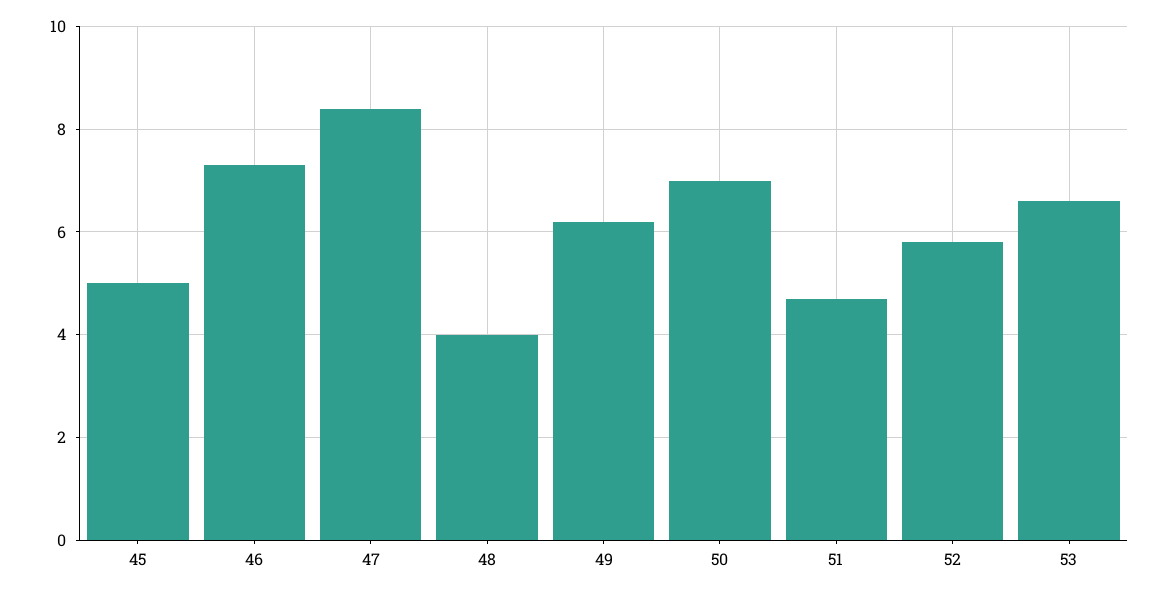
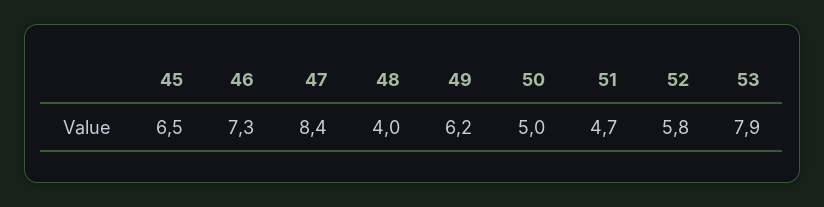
45: 5 -> 6.5
50: 7 -> 5
53: 6.5 -> 7.9

